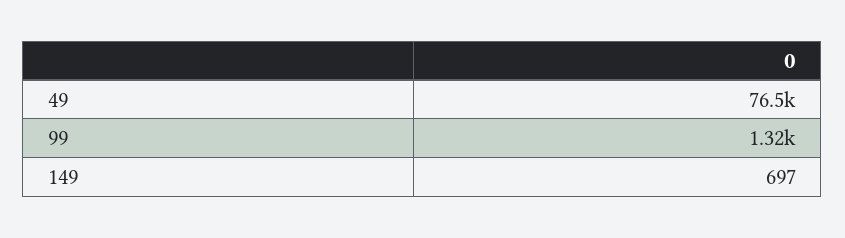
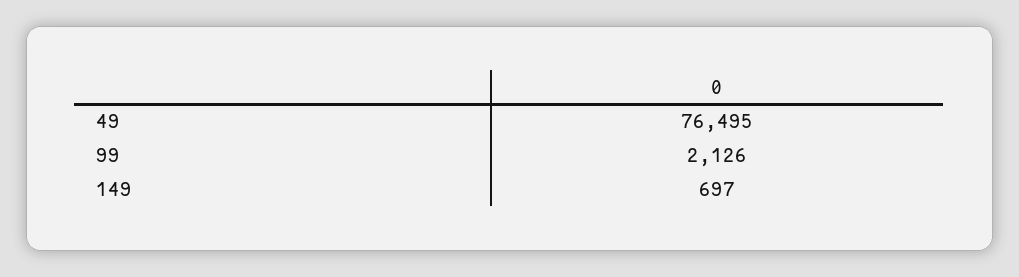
99: 1320 -> 2126

